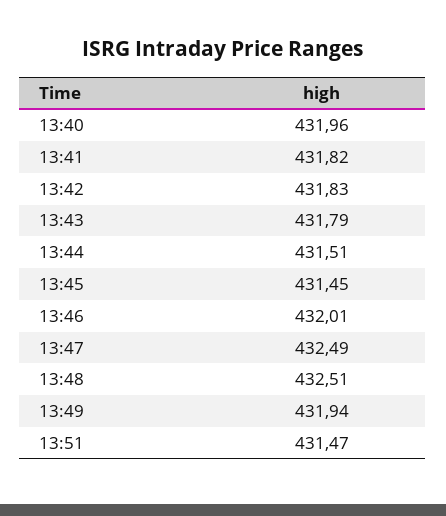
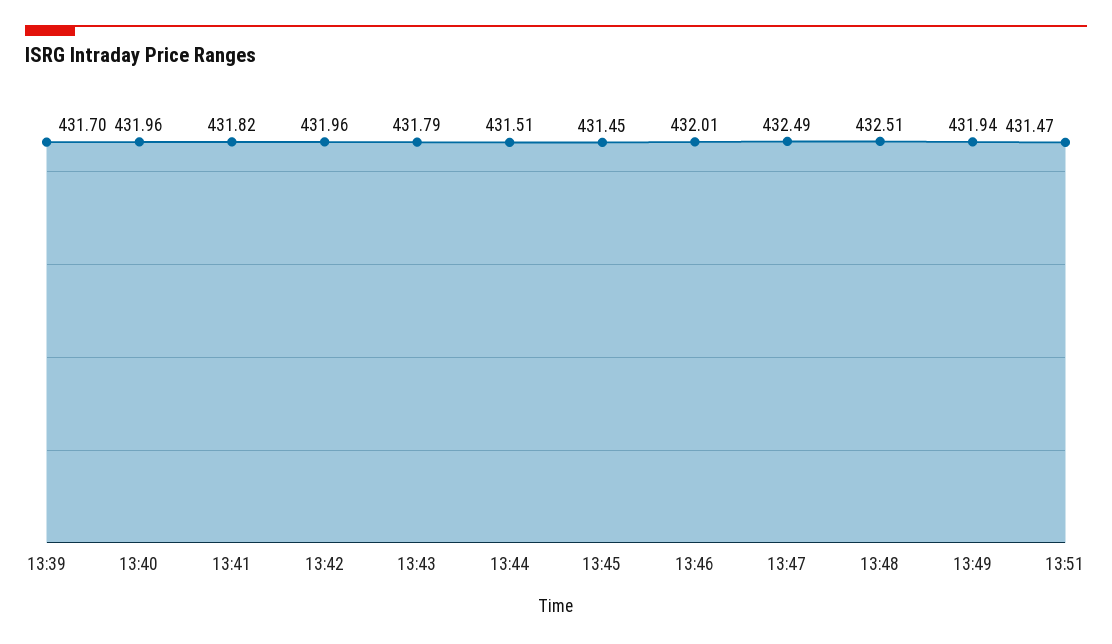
13:42: 431.83 -> 431.96
13:39: none -> 431.7

